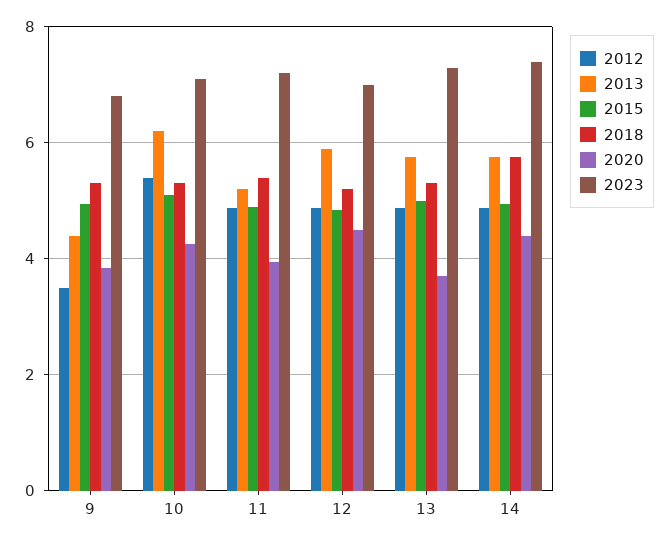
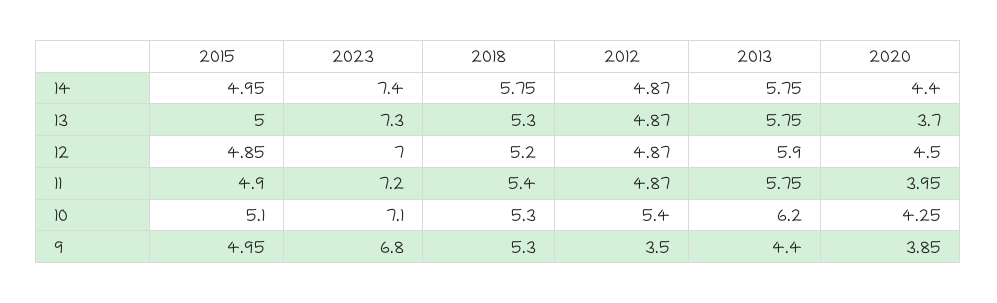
2013, 11: 5.2 -> 5.75

